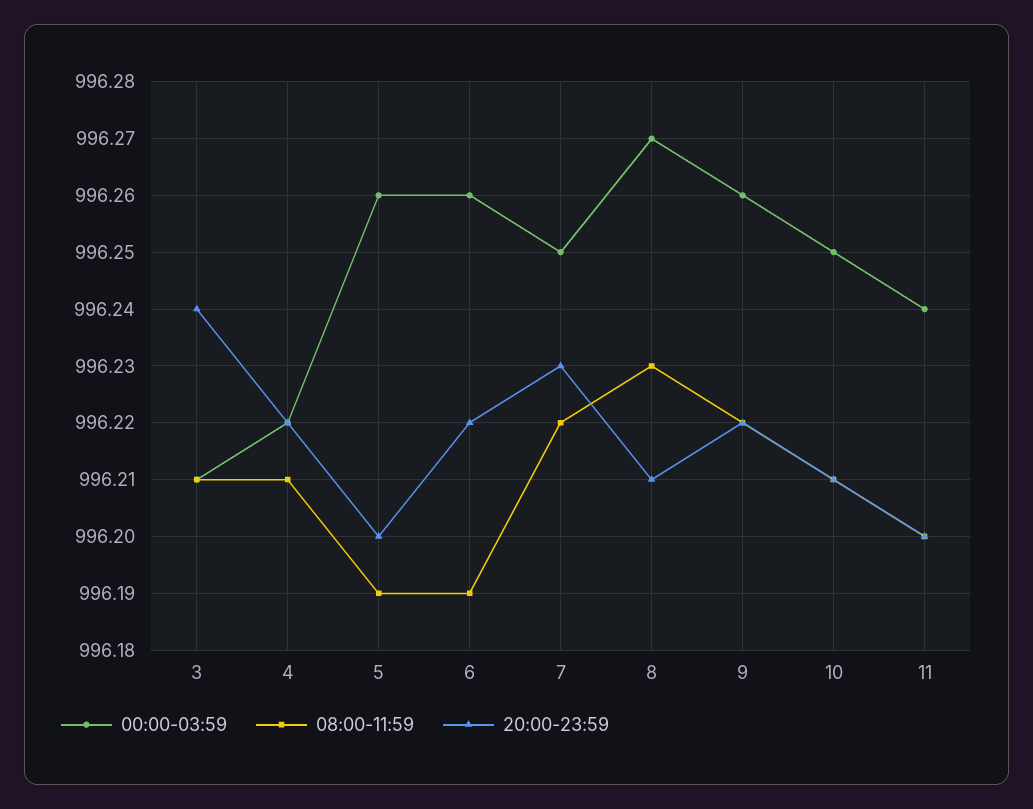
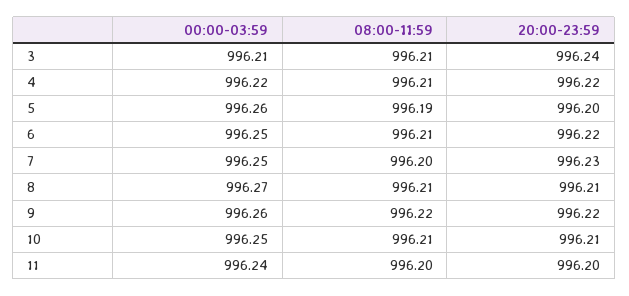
00:00-03:59, 6: 996.26 -> 996.25
08:00-11:59, 6: 996.19 -> 996.21
08:00-11:59, 7: 996.22 -> 996.2
08:00-11:59, 8: 996.23 -> 996.21

